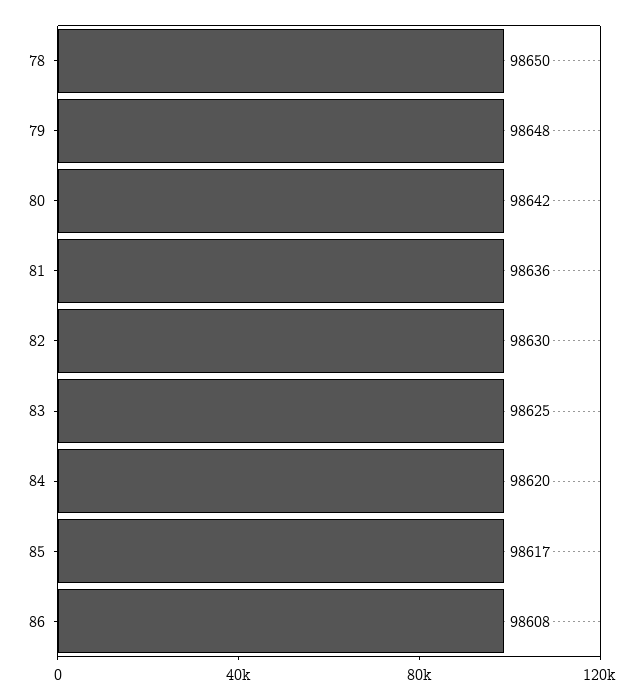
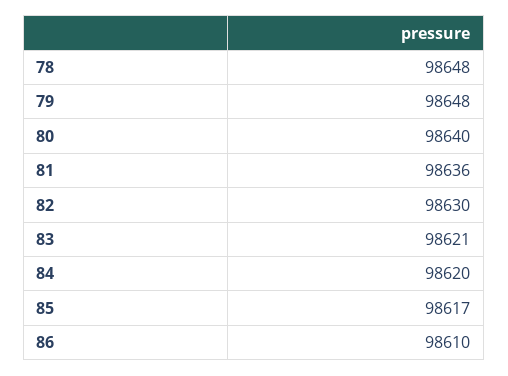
78: 98650 -> 98648
80: 98642 -> 98640
83: 98625 -> 98621
86: 98608 -> 98610

